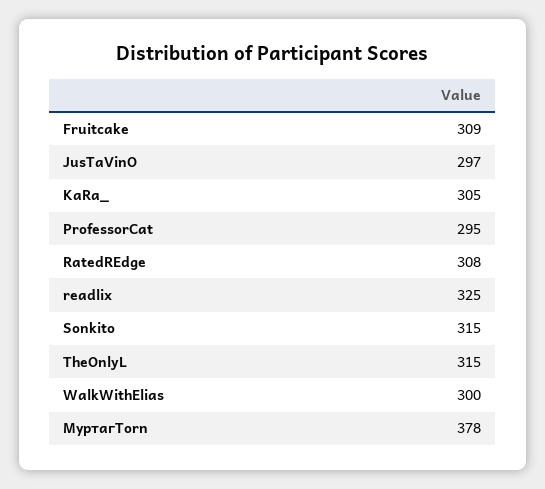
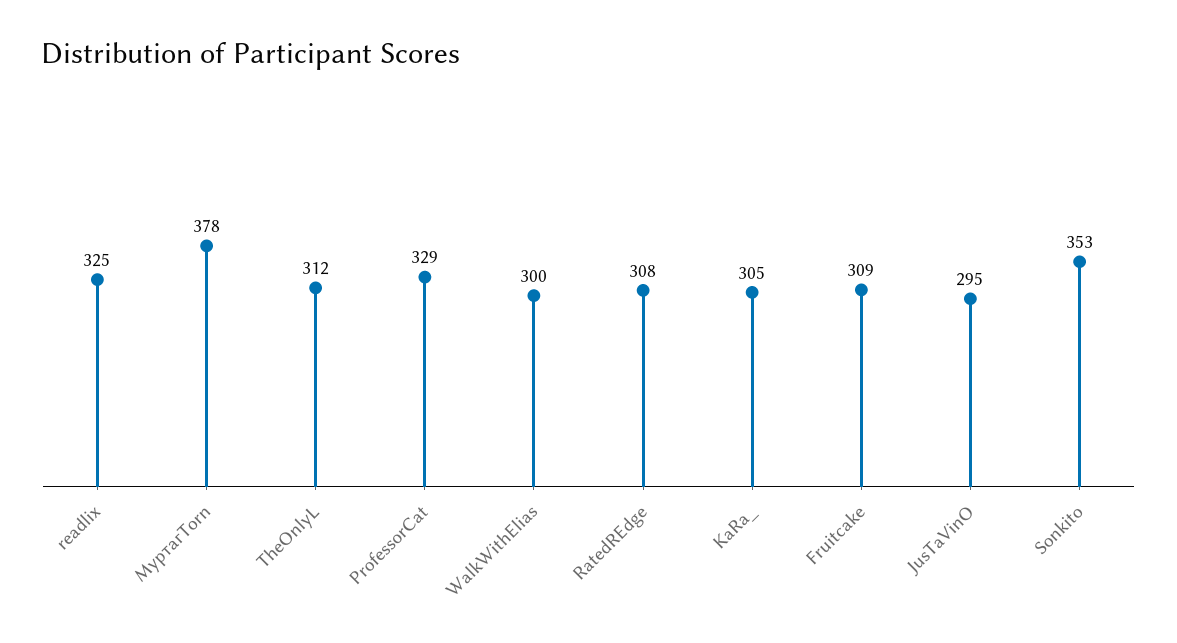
JusTaVinO: 297 -> 295
ProfessorCat: 295 -> 329
Sonkito: 315 -> 353
TheOnlyL: 315 -> 312

